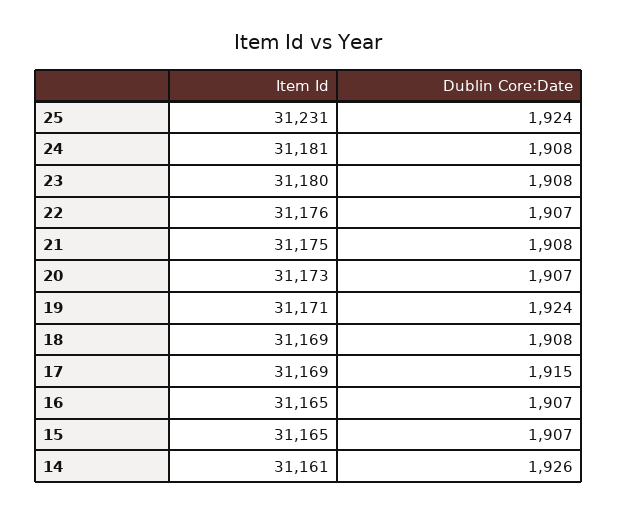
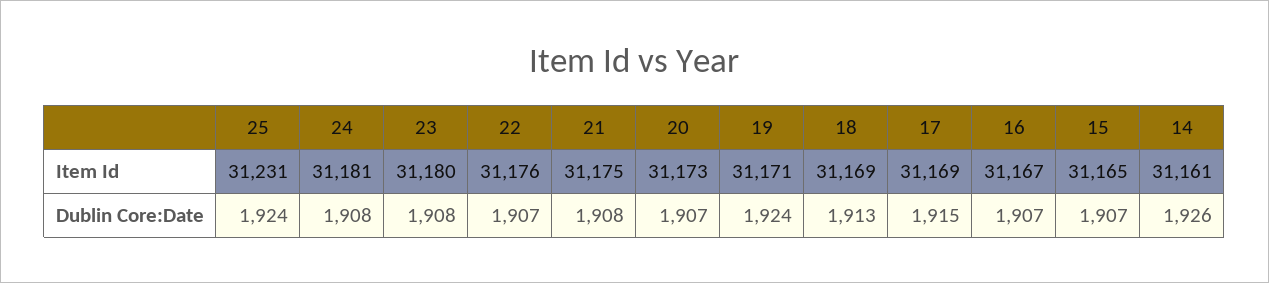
Dublin Core:Date, 18: 1908 -> 1913
Item Id, 16: 31165 -> 31167

